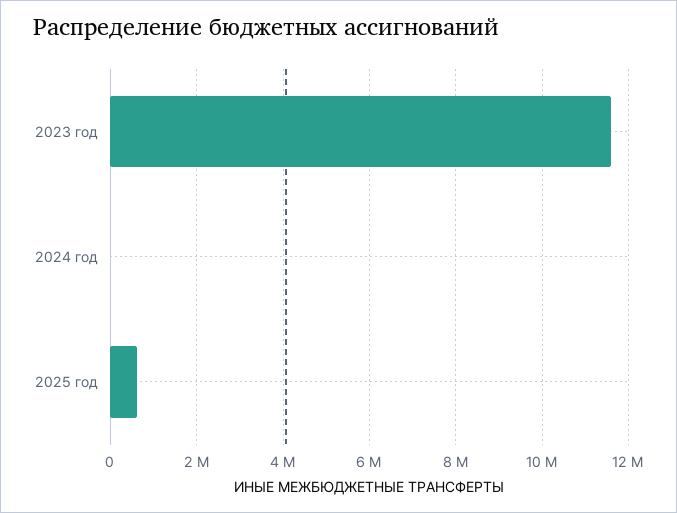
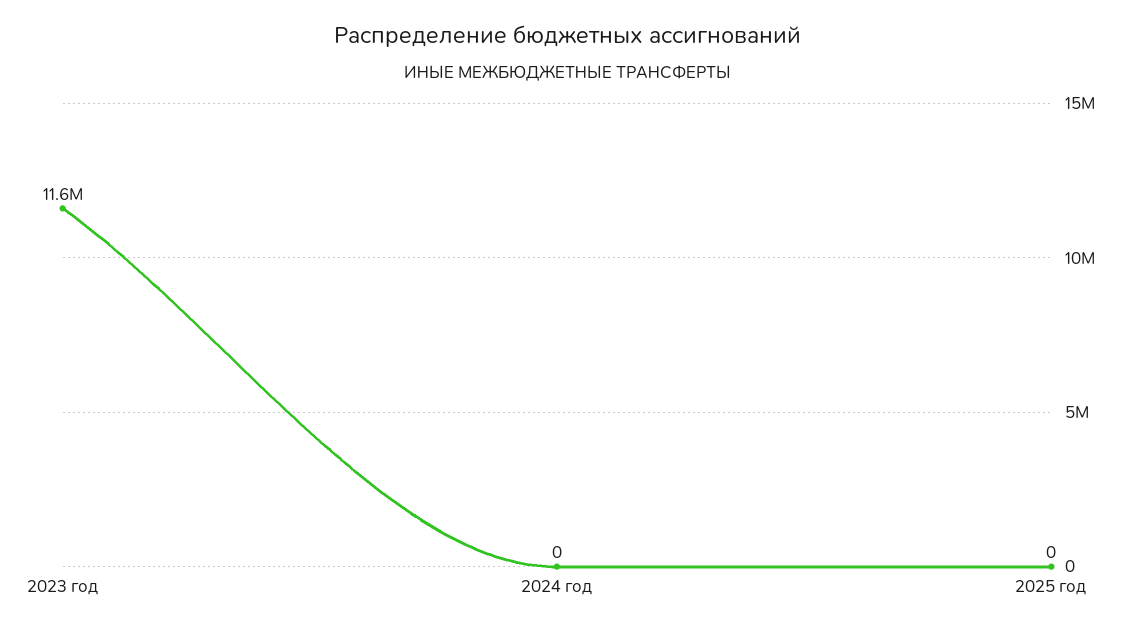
2025 год: 600000 -> 0

